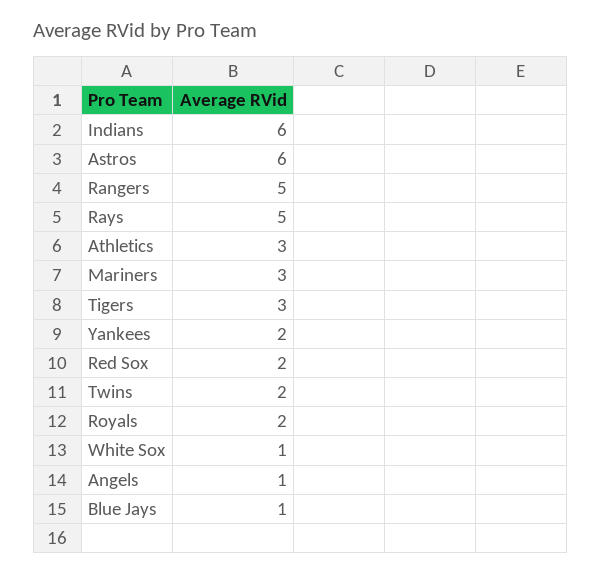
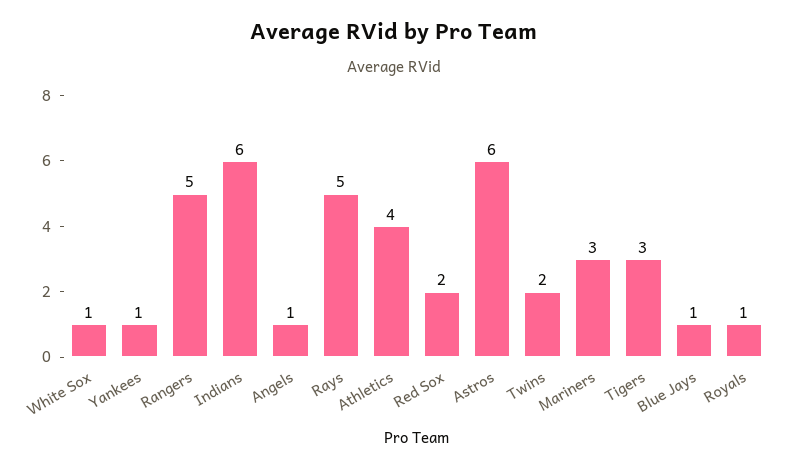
Athletics: 3 -> 4
Yankees: 2 -> 1
Royals: 2 -> 1

